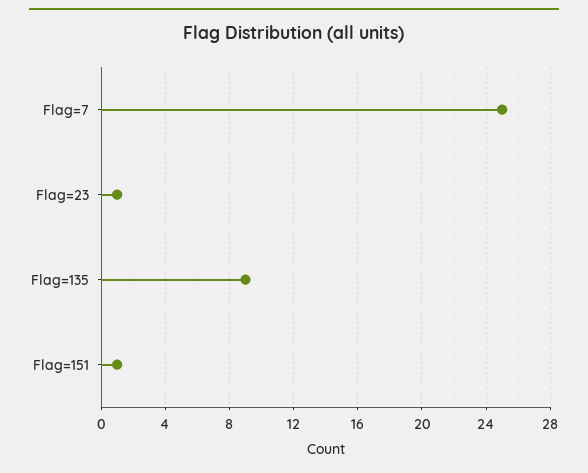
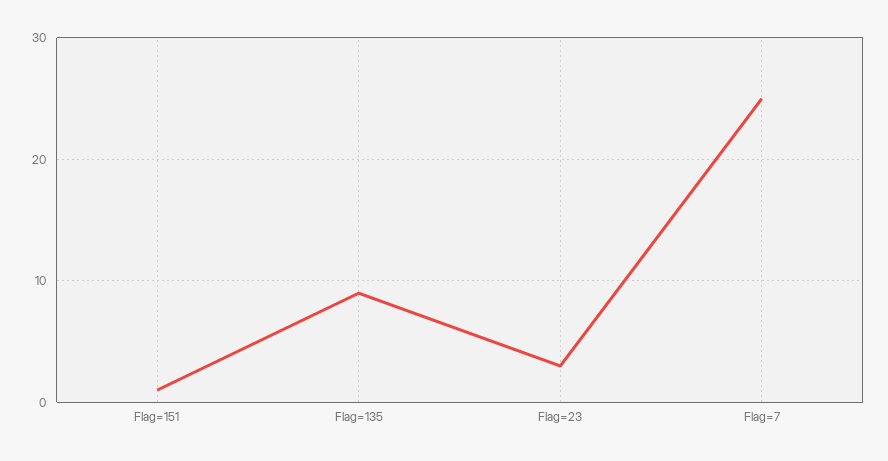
Flag=23: 1 -> 3

